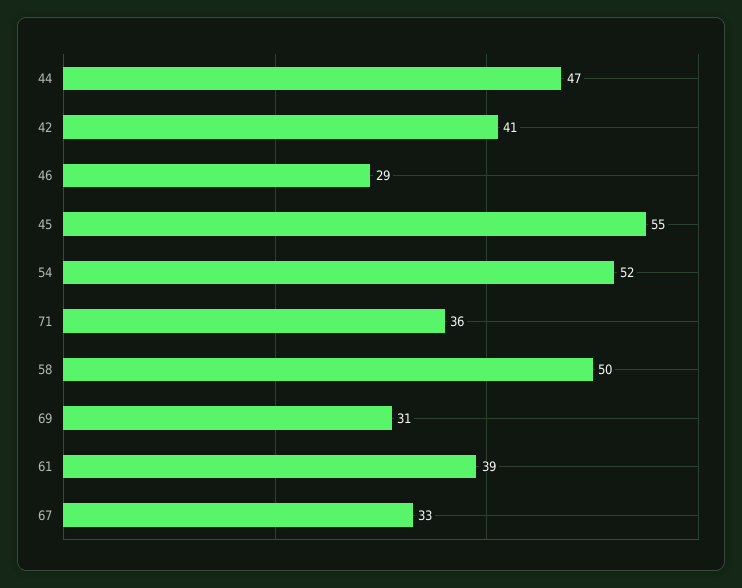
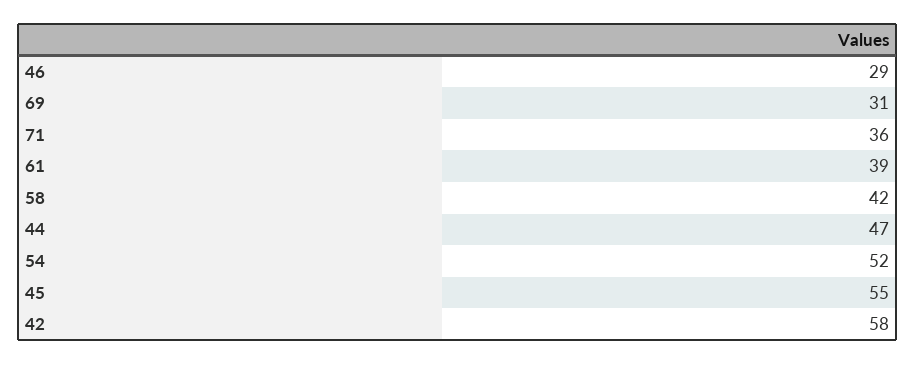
42: 41 -> 58
58: 50 -> 42
67: 33 -> none

